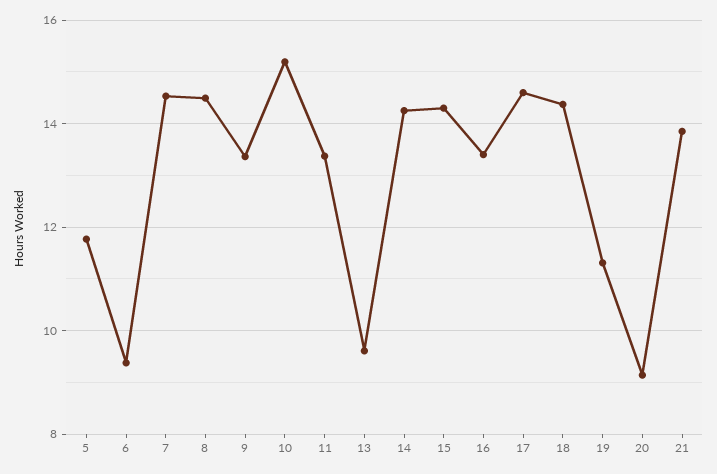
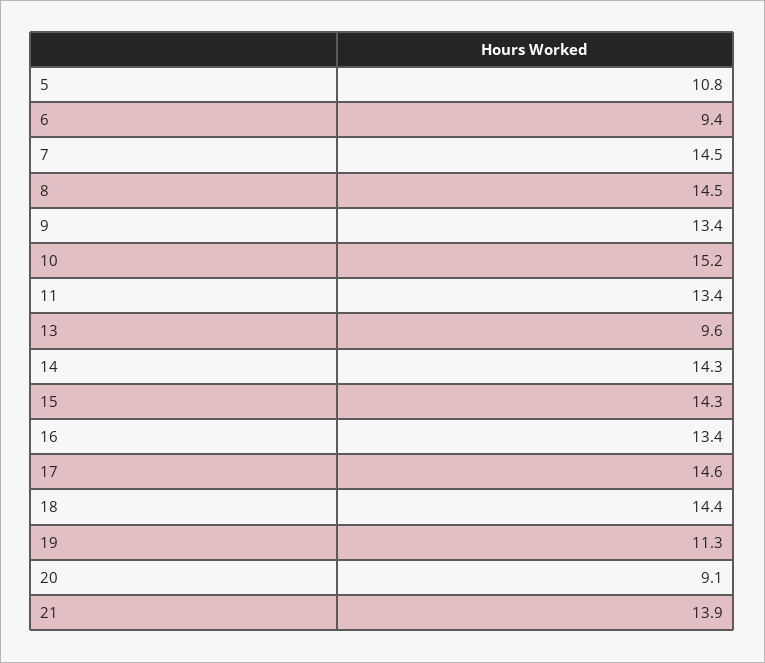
5: 11.8 -> 10.8

